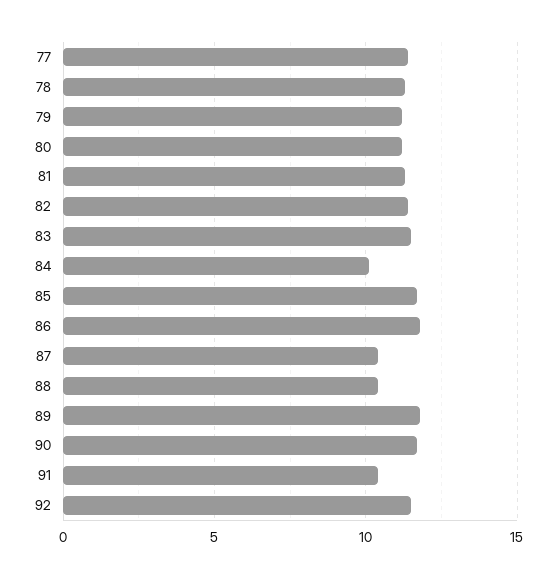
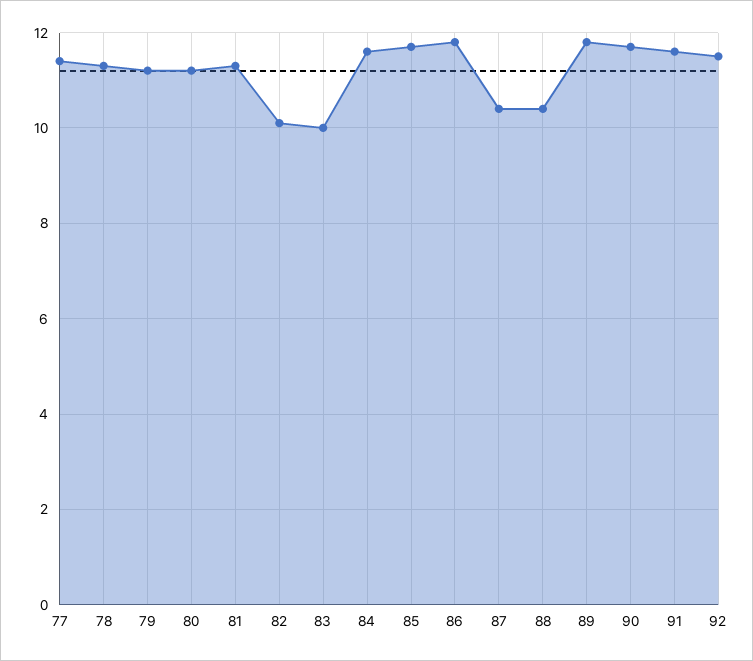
82: 11.5 -> 10
83: 11.5 -> 10
84: 10 -> 11.5
91: 10.5 -> 11.5

